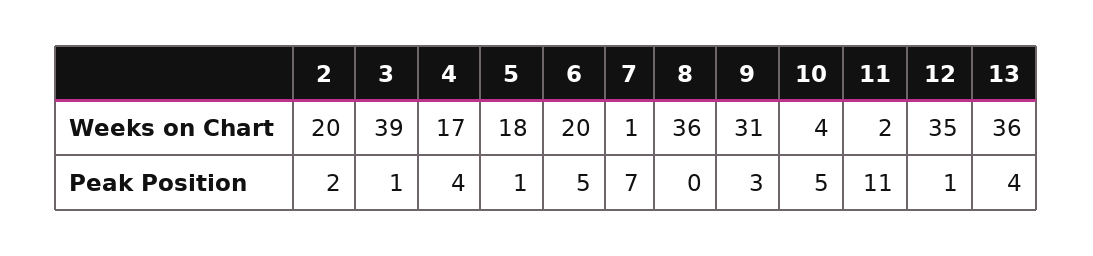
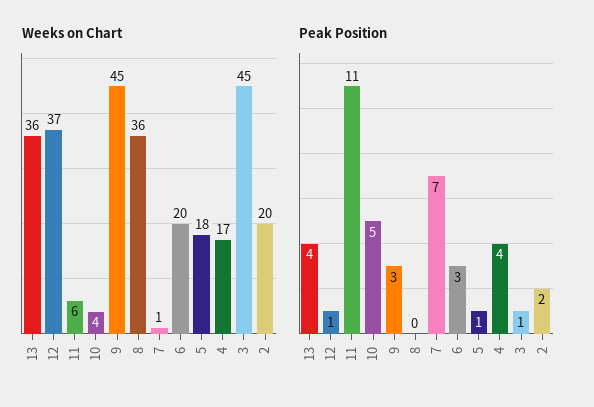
Weeks on Chart, 3: 39 -> 45
Weeks on Chart, 9: 31 -> 45
Weeks on Chart, 11: 2 -> 6
Weeks on Chart, 12: 35 -> 37
Peak Position, 6: 5 -> 3

